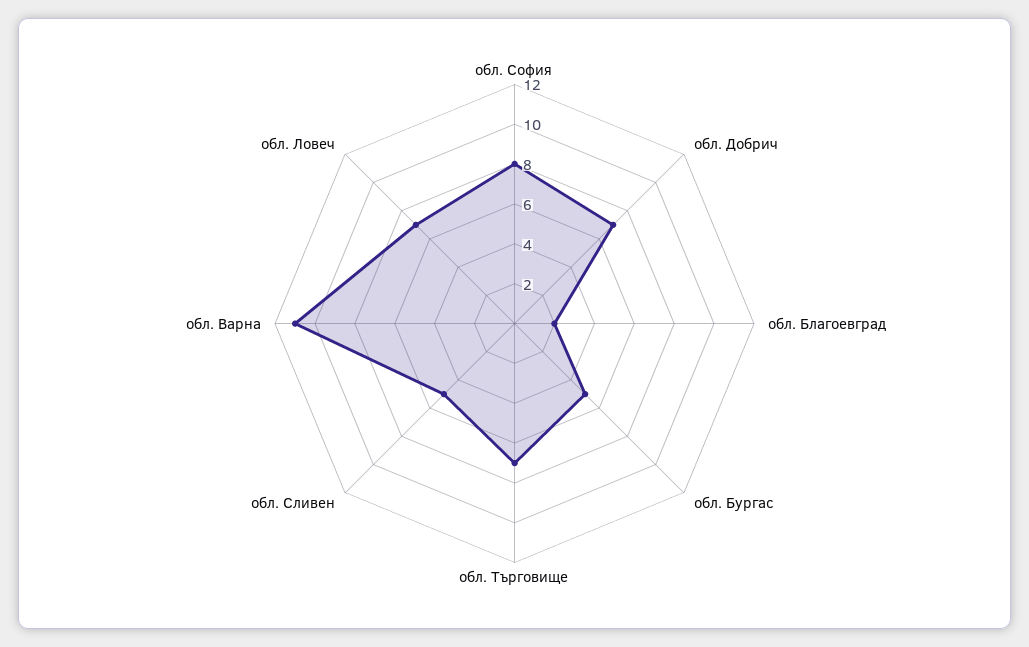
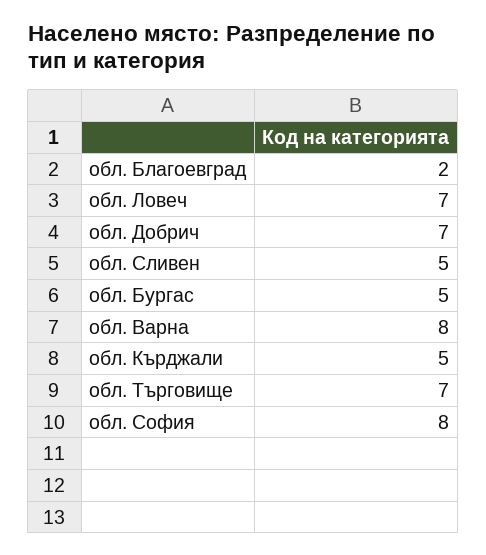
обл. Варна: 11 -> 8
обл. Кърджали: none -> 5

